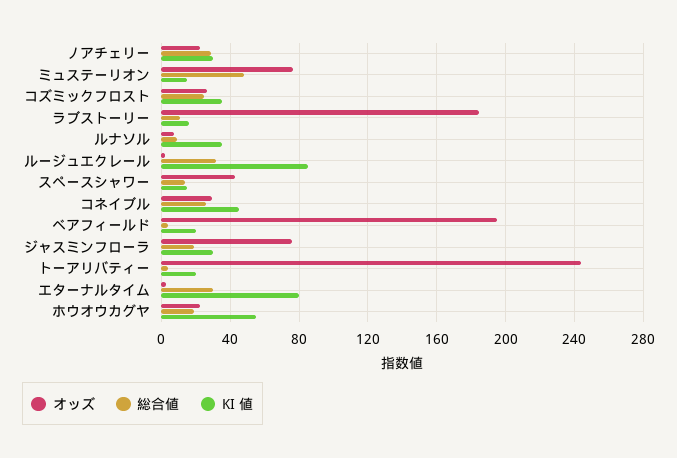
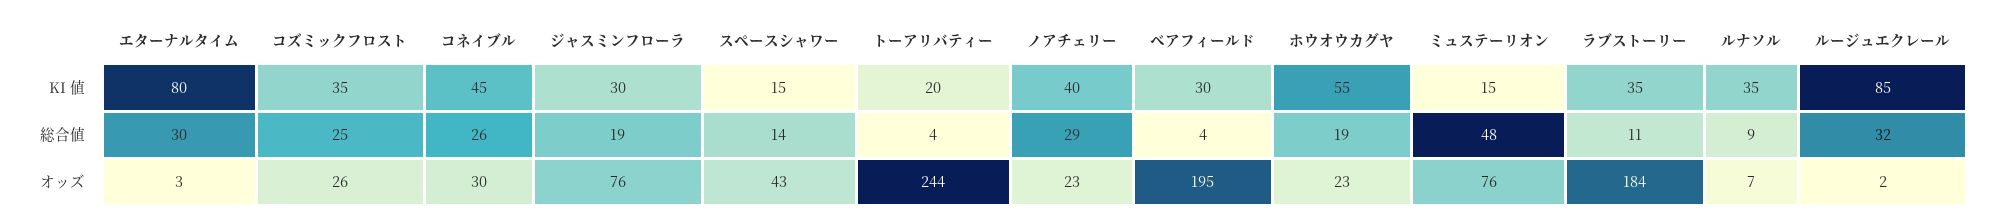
KI 値, ノアチェリー: 30 -> 40
KI 値, ラブストーリー: 15 -> 35
KI 値, ベアフィールド: 20 -> 30

